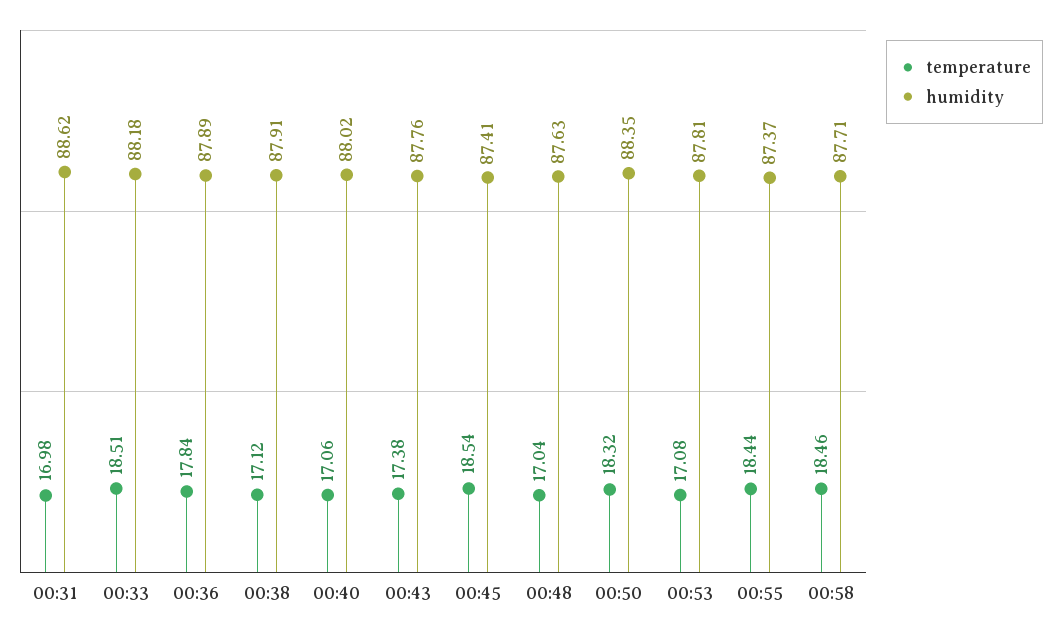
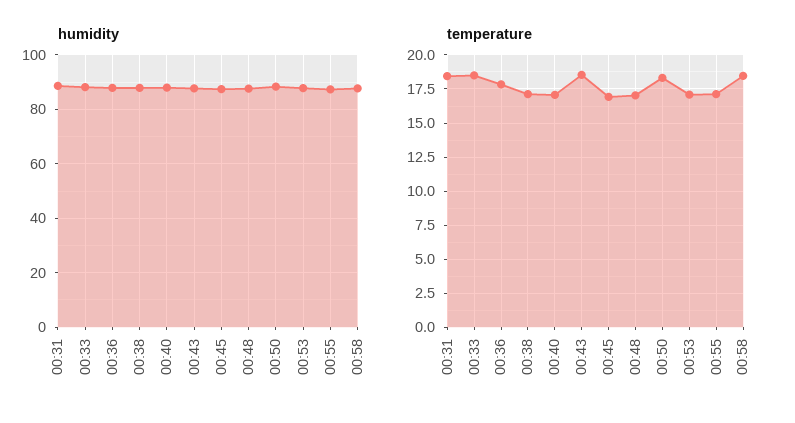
temperature, 00:31: 16.98 -> 18.5
temperature, 00:43: 17.38 -> 18.5
temperature, 00:45: 18.54 -> 17
temperature, 00:55: 18.44 -> 17

